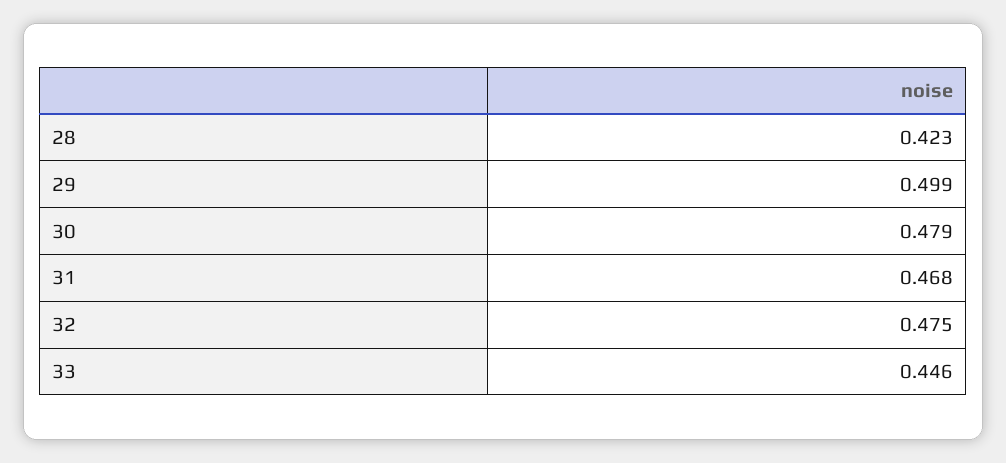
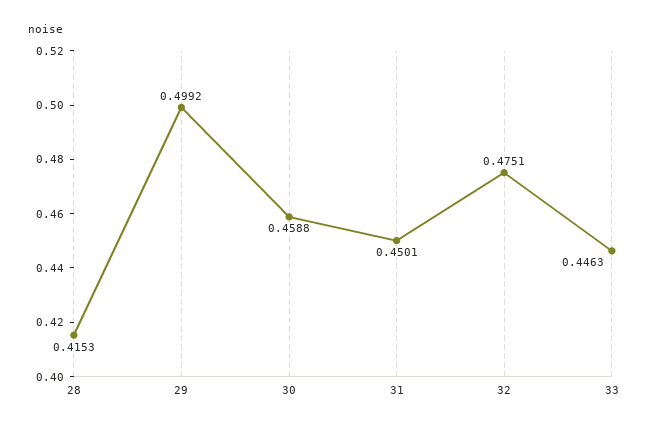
28: 0.423 -> 0.4153
30: 0.479 -> 0.4588
31: 0.468 -> 0.4501

